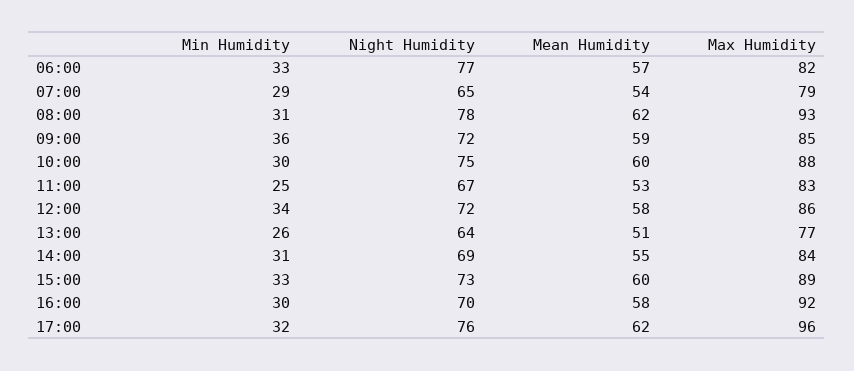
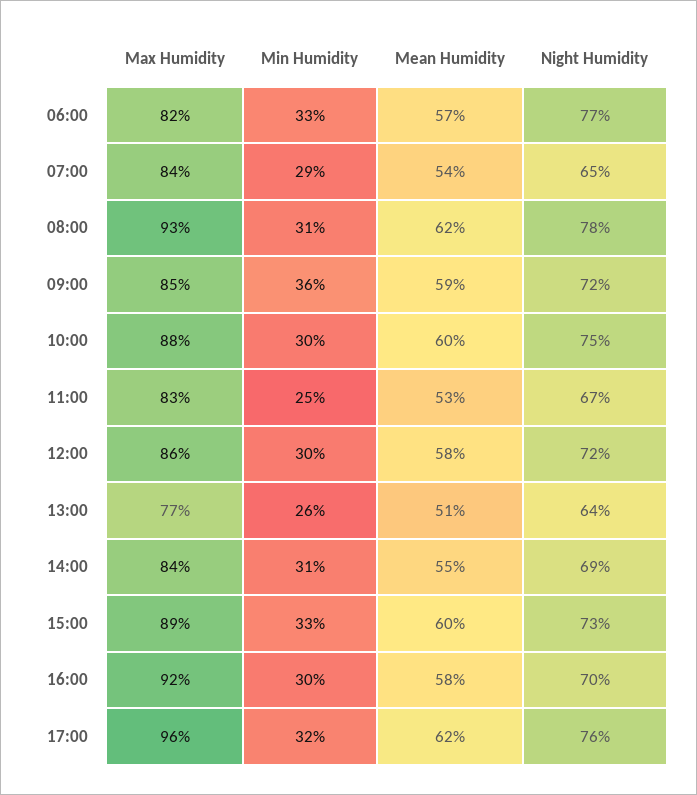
Max Humidity, 07:00: 79 -> 84
Min Humidity, 12:00: 34 -> 30

